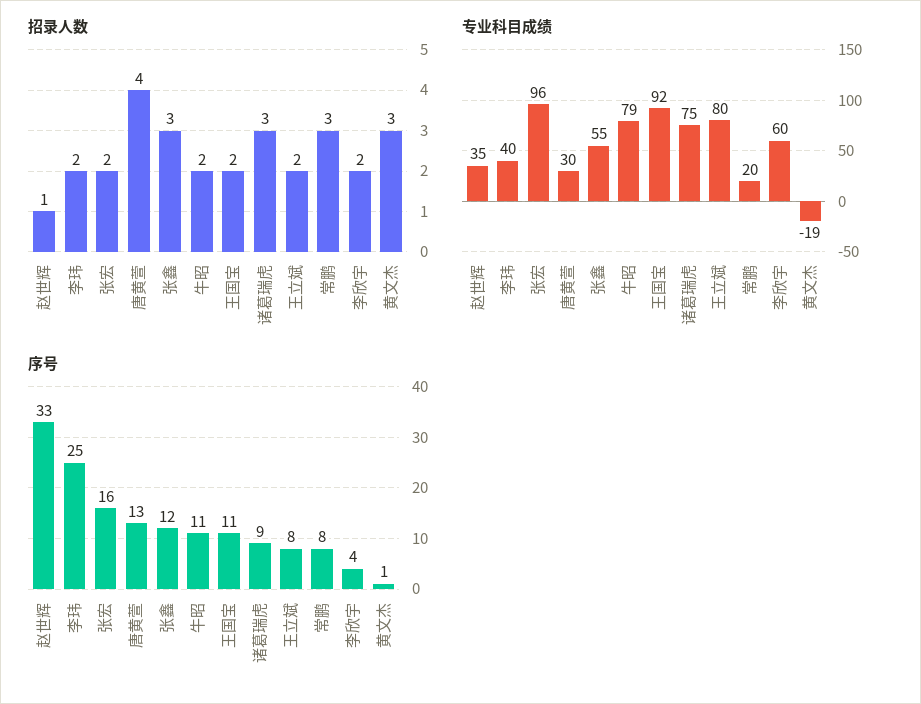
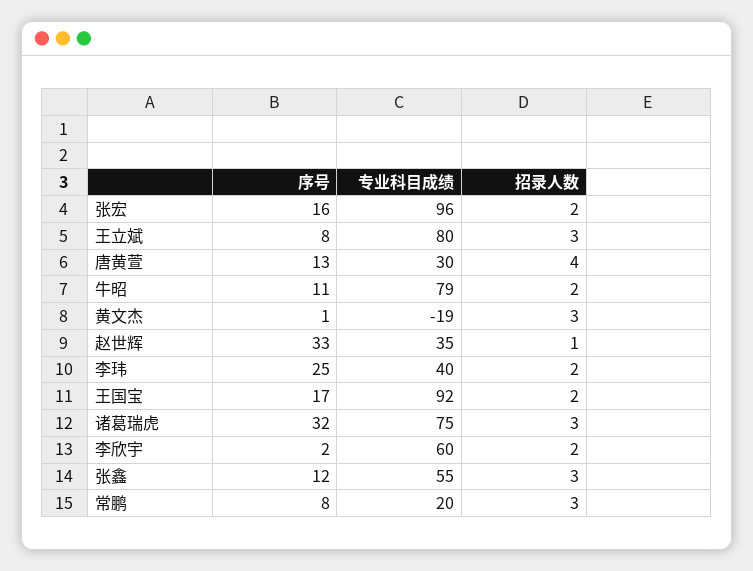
招录人数, 王立斌: 2 -> 3
序号, 王国宝: 11 -> 17
序号, 诸葛瑞虎: 9 -> 32
序号, 李欣宇: 4 -> 2

